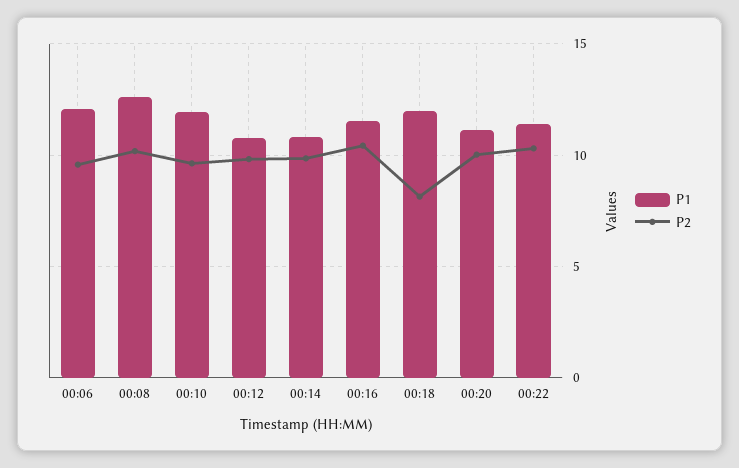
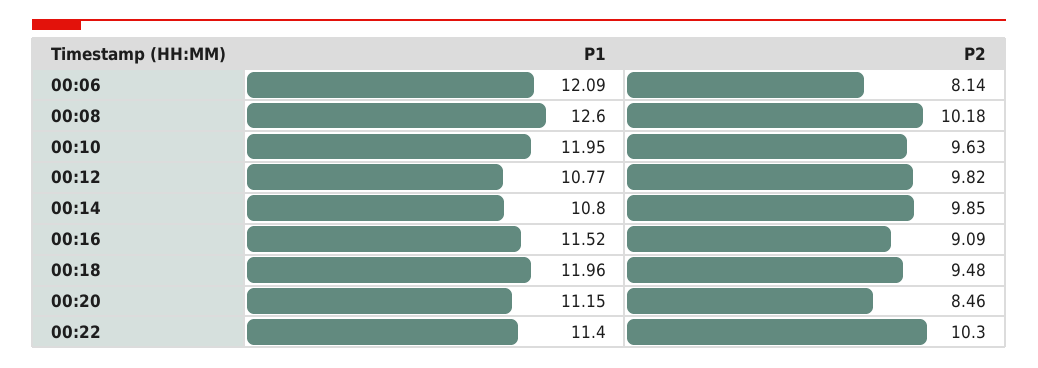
P2, 00:06: 9.5 -> 8.14
P2, 00:16: 10.5 -> 9.09
P2, 00:18: 8 -> 9.48
P2, 00:20: 10 -> 8.46

